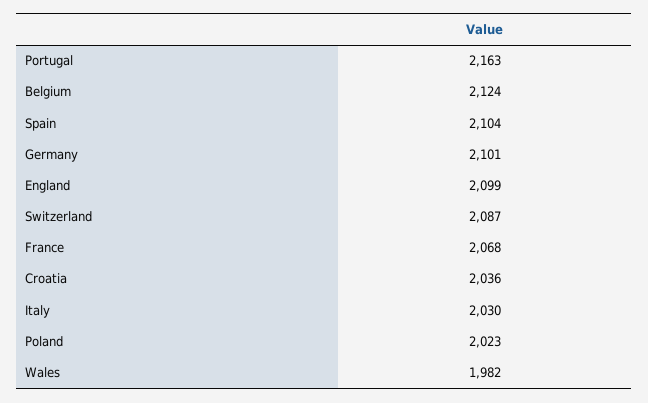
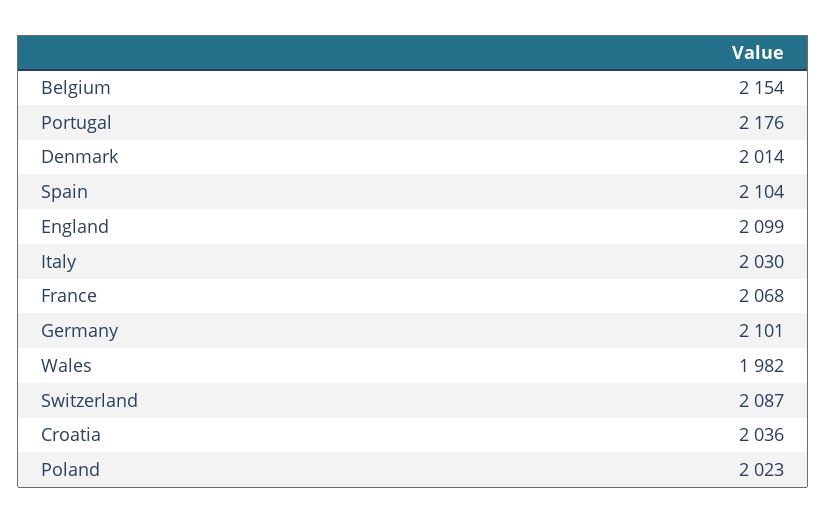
Portugal: 2163 -> 2176
Belgium: 2124 -> 2154
Denmark: none -> 2014

